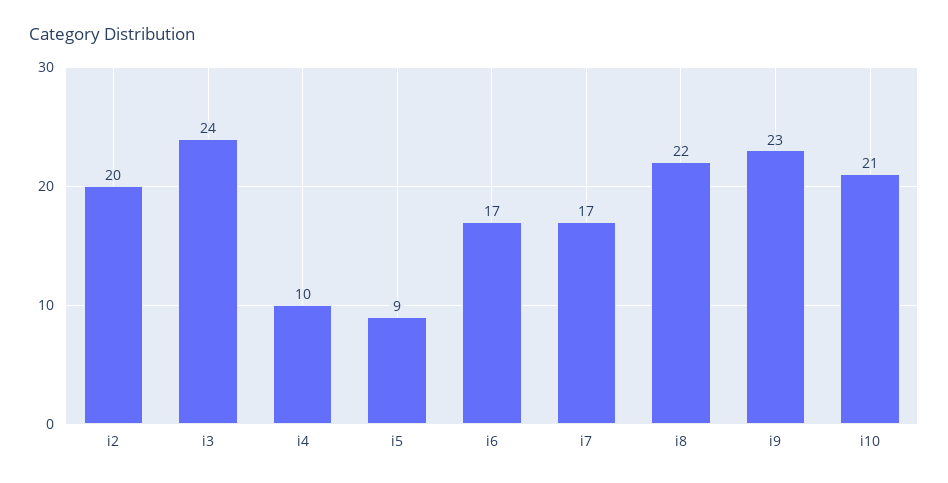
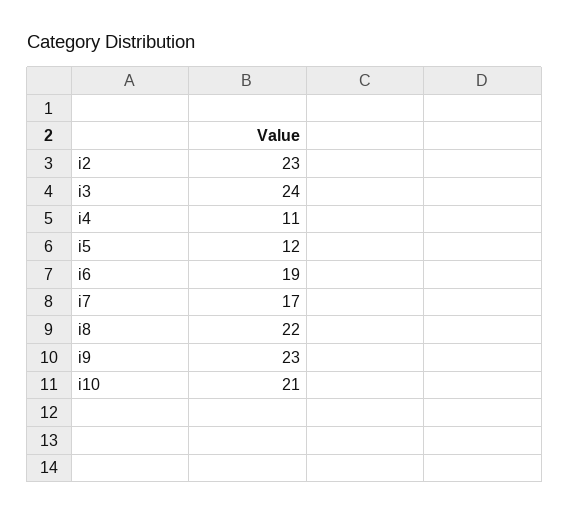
i2: 20 -> 23
i4: 10 -> 11
i5: 9 -> 12
i6: 17 -> 19

